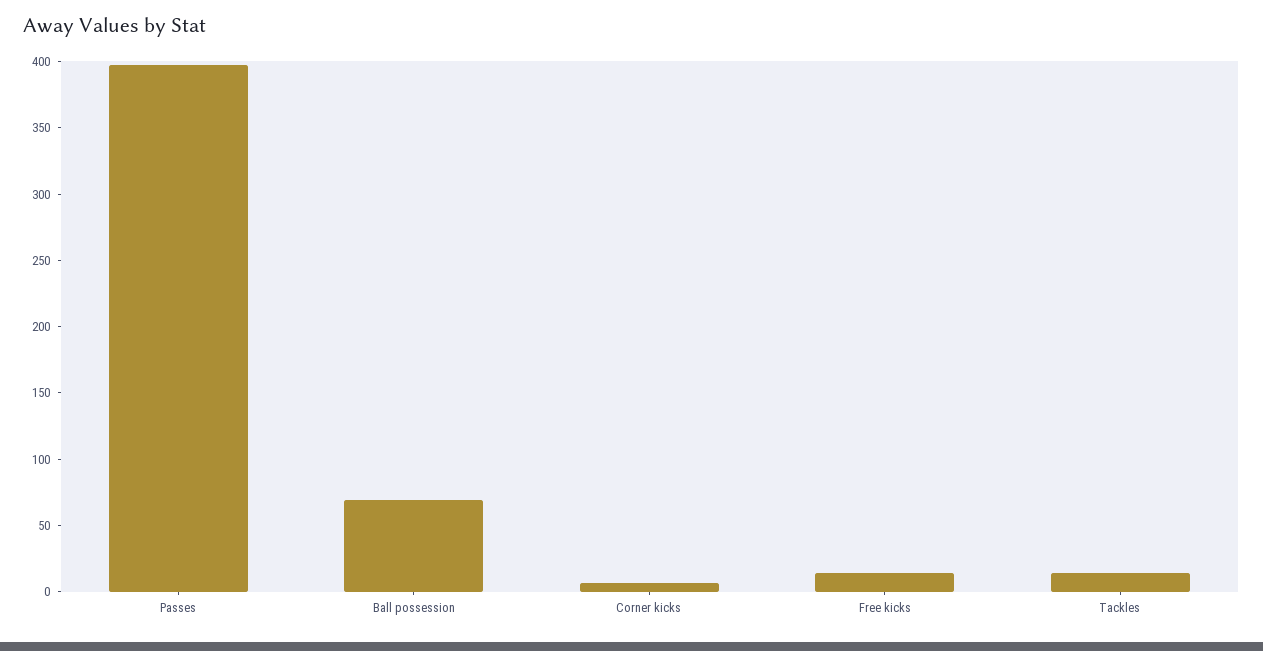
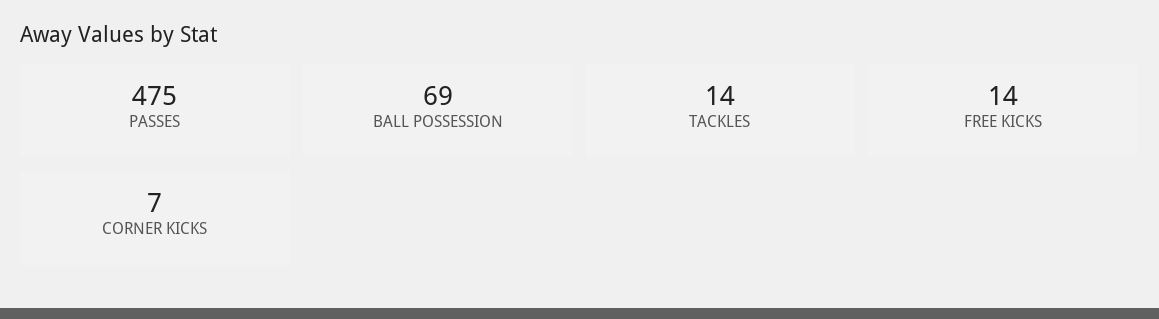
Passes: 400 -> 475

